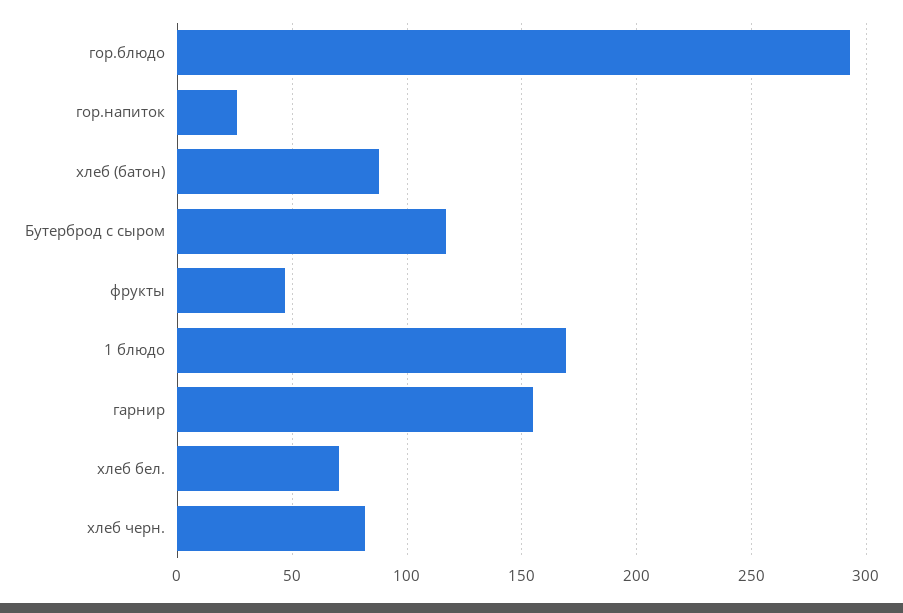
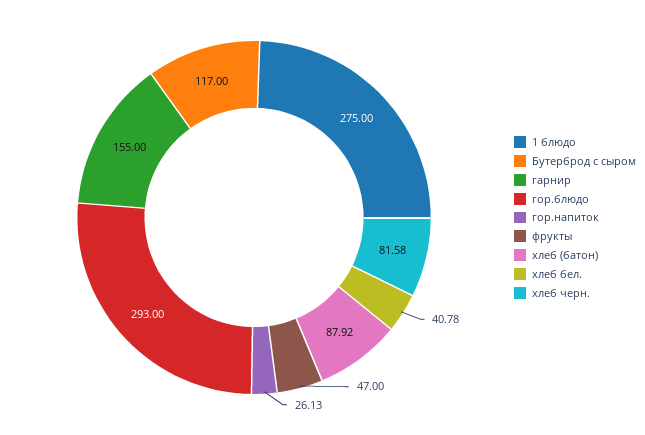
1 блюдо: 170 -> 275
хлеб бел.: 70 -> 40.78

